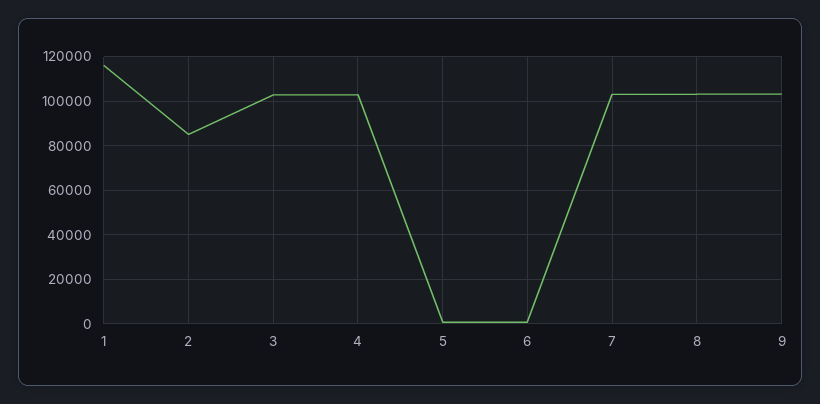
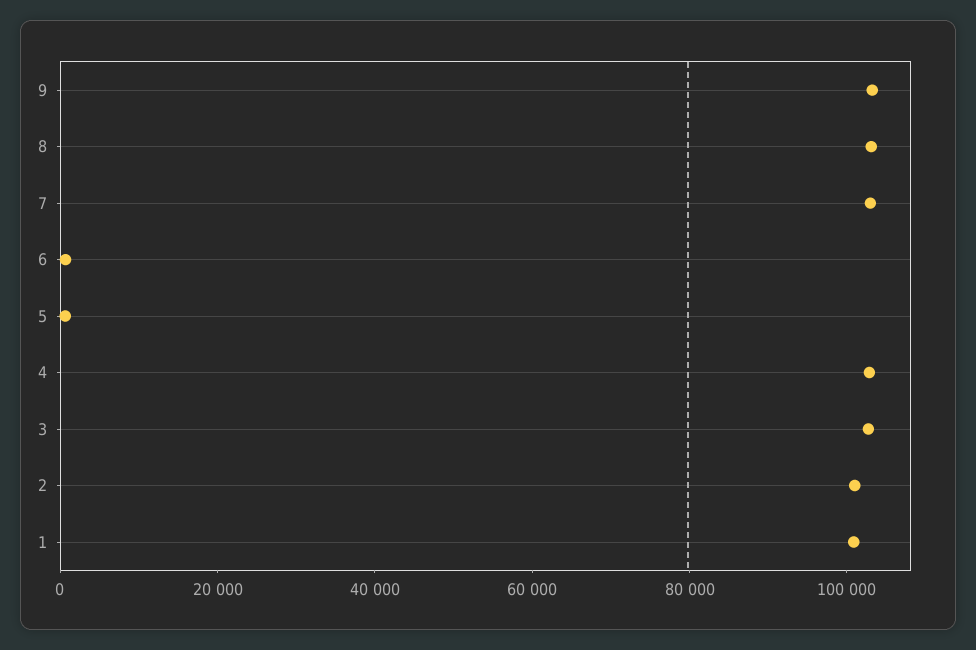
1: 115000 -> 100000
2: 85000 -> 100000

